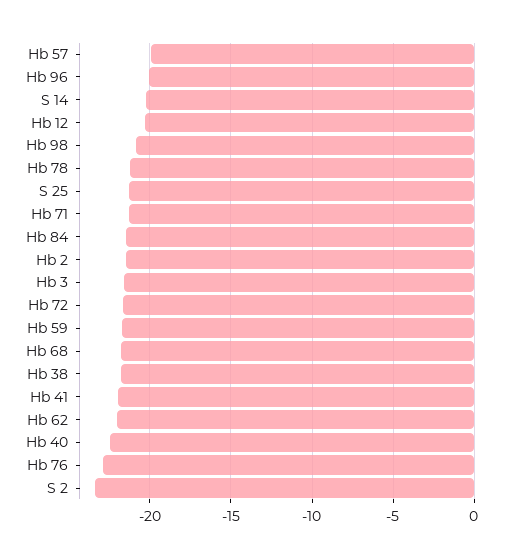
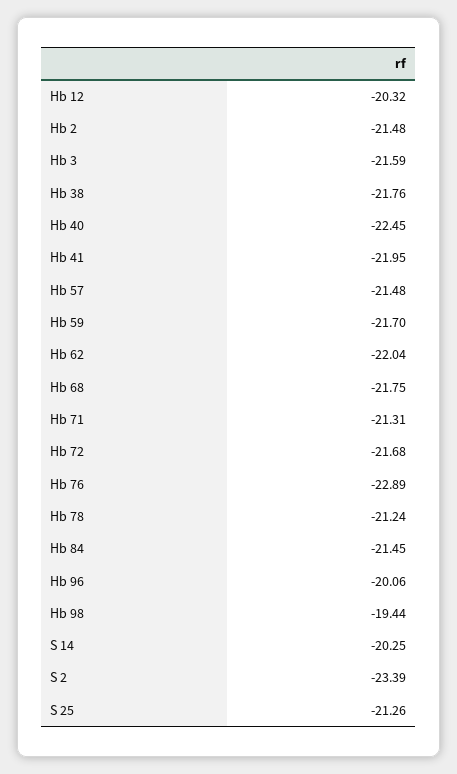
Hb 57: -20 -> -21.48
Hb 98: -21 -> -19.44

